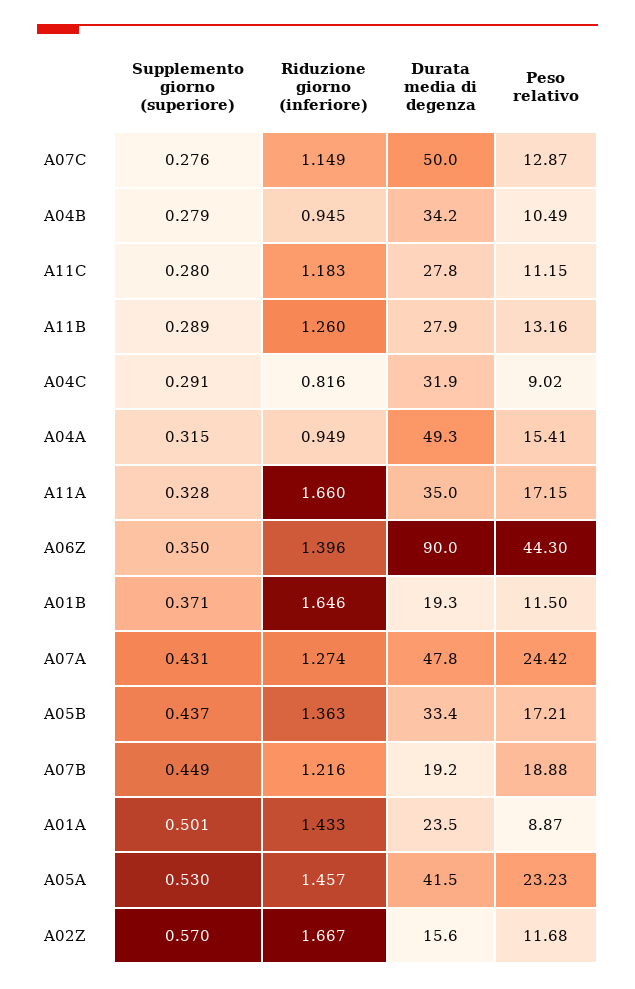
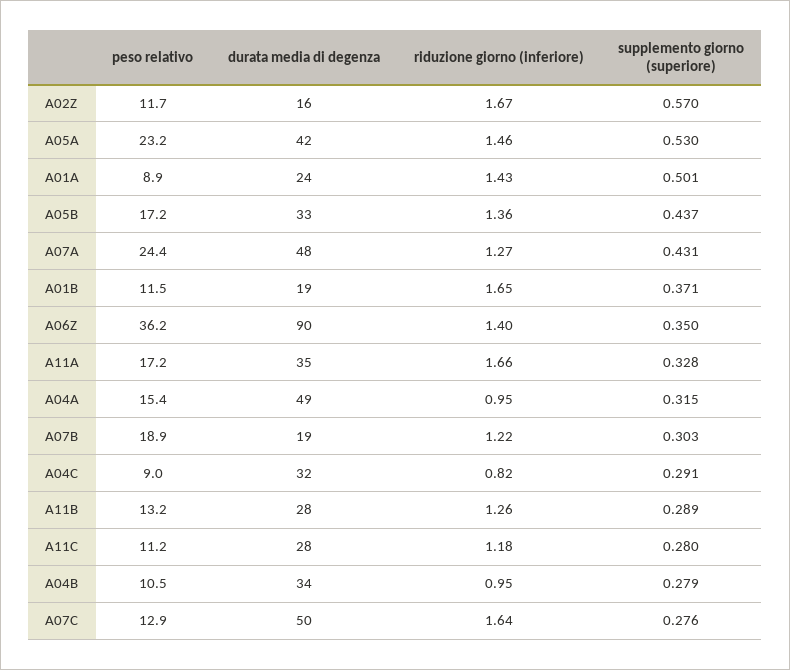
Riduzione giorno (inferiore), A07C: 1.149 -> 1.64
Peso relativo, A06Z: 44.3 -> 36.2
Supplemento giorno (superiore), A07B: 0.449 -> 0.303

